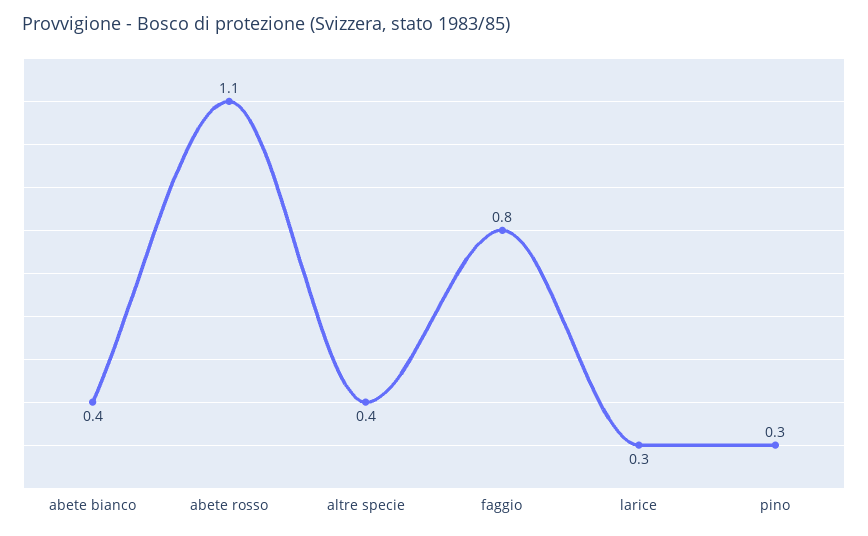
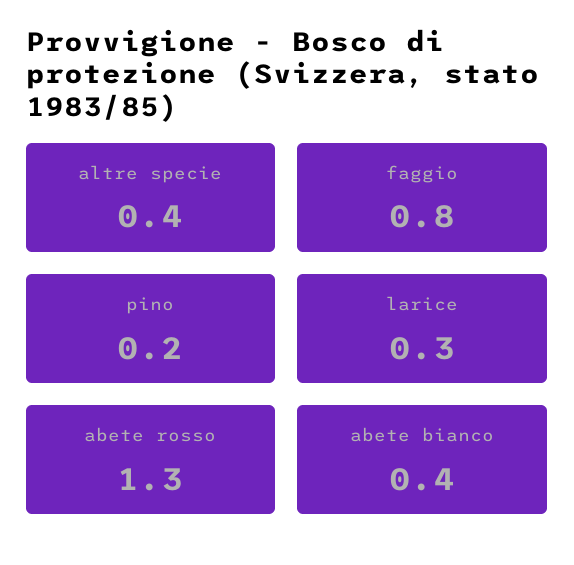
abete rosso: 1.1 -> 1.3
pino: 0.3 -> 0.2

